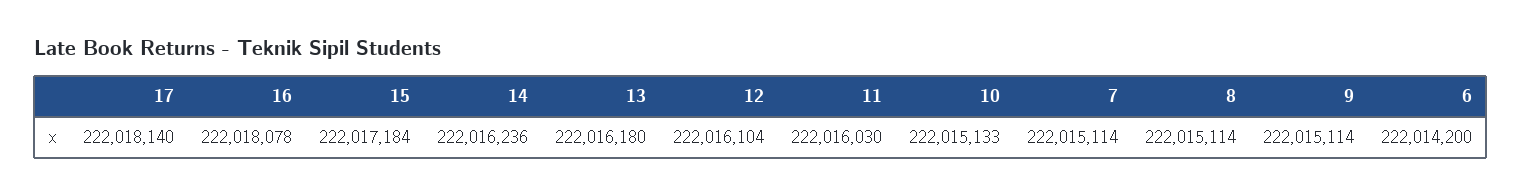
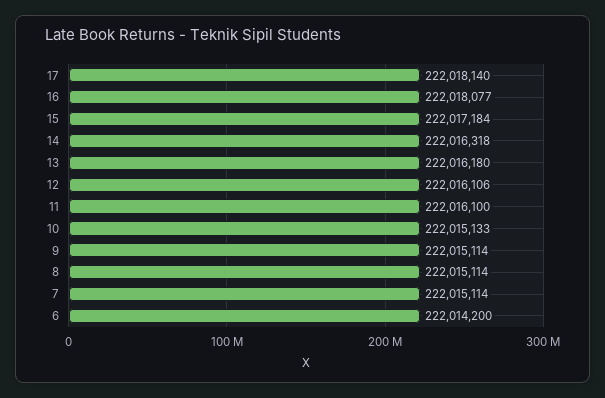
16: 222018078 -> 222018077
14: 222016236 -> 222016318
12: 222016104 -> 222016106
11: 222016030 -> 222016100

